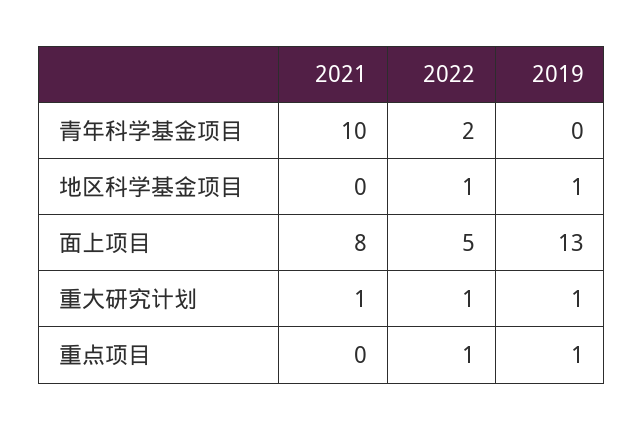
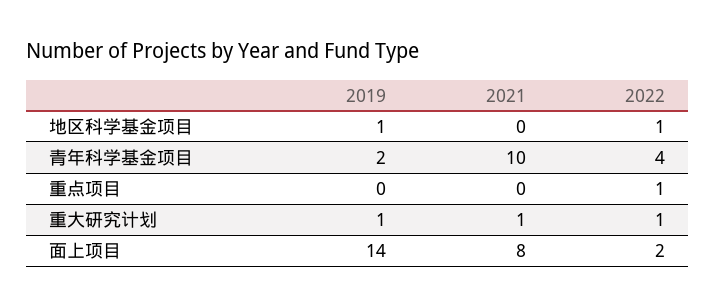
2022, 青年科学基金项目: 2 -> 4
2019, 青年科学基金项目: 0 -> 2
2022, 面上项目: 5 -> 2
2019, 面上项目: 13 -> 14
2019, 重点项目: 1 -> 0

